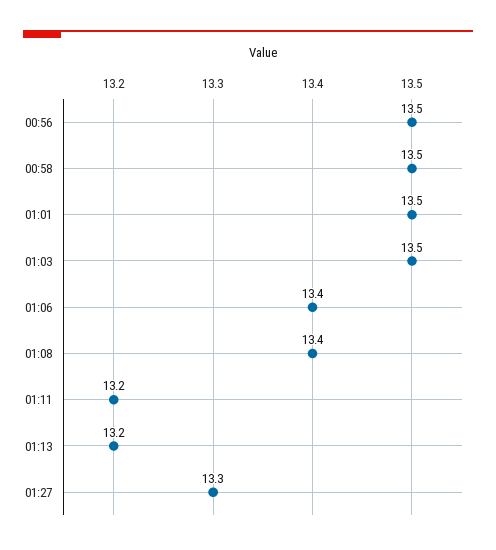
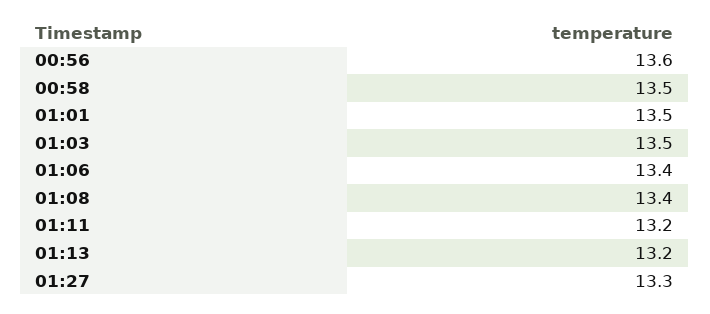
00:56: 13.5 -> 13.6

